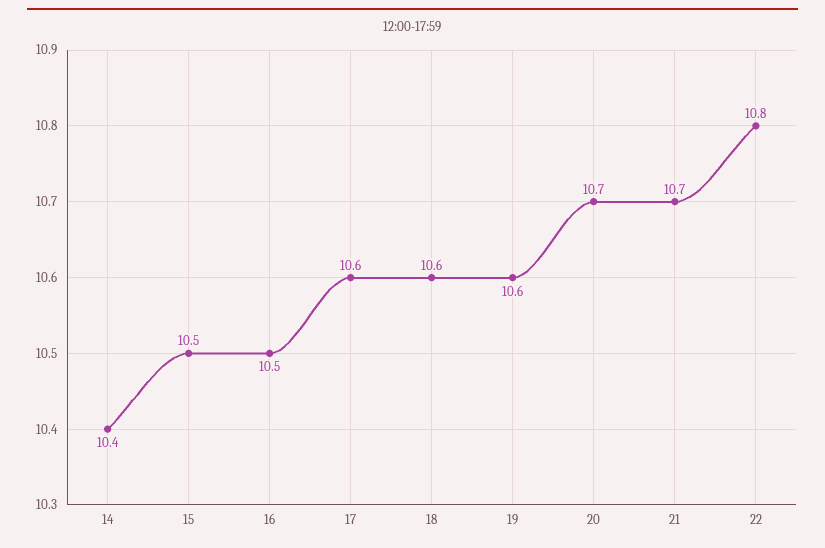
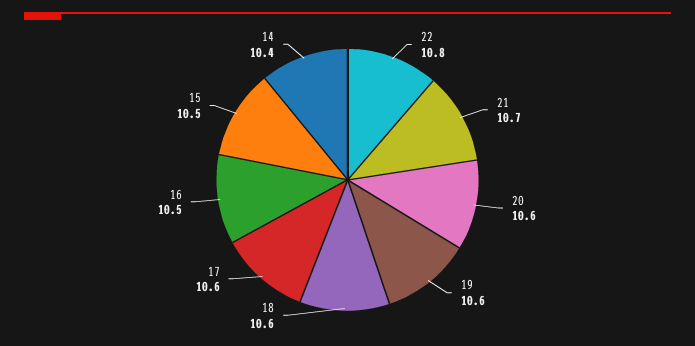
20: 10.7 -> 10.6

